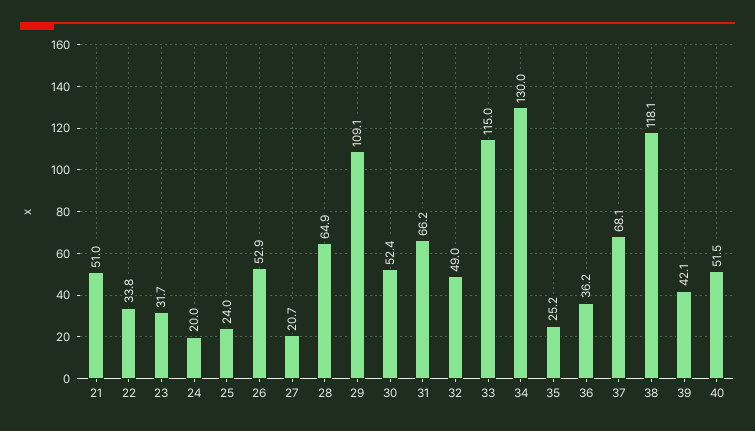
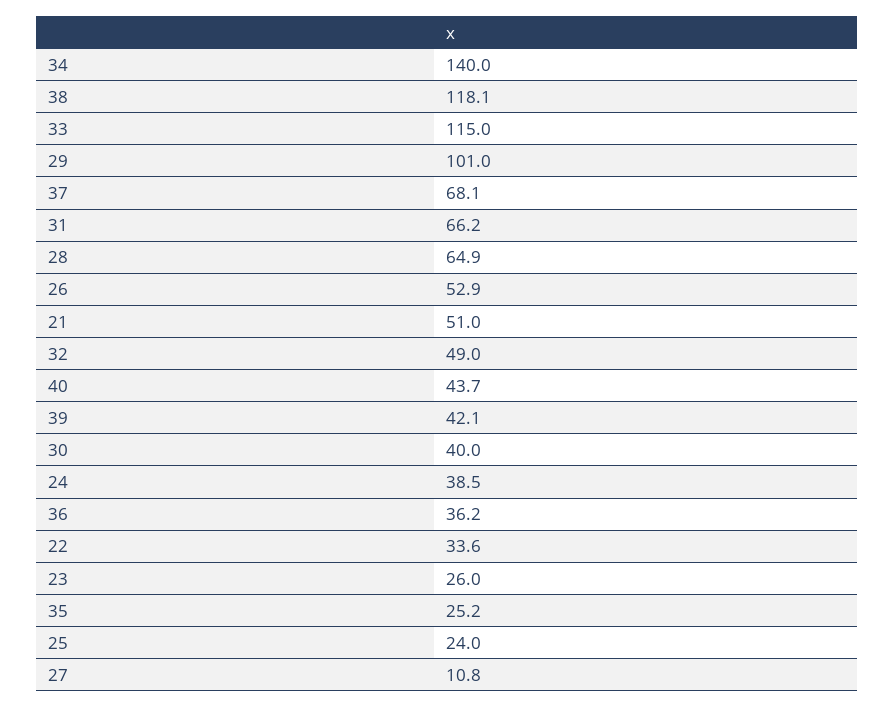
22: 33.8 -> 33.6
23: 31.7 -> 26
24: 20 -> 38.5
27: 20.7 -> 10.8
29: 109.1 -> 101
30: 52.4 -> 40
34: 130 -> 140
40: 51.5 -> 43.7

